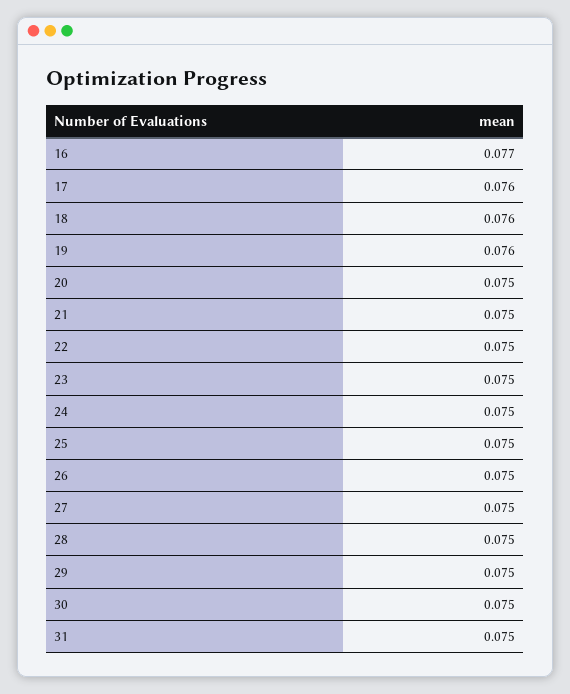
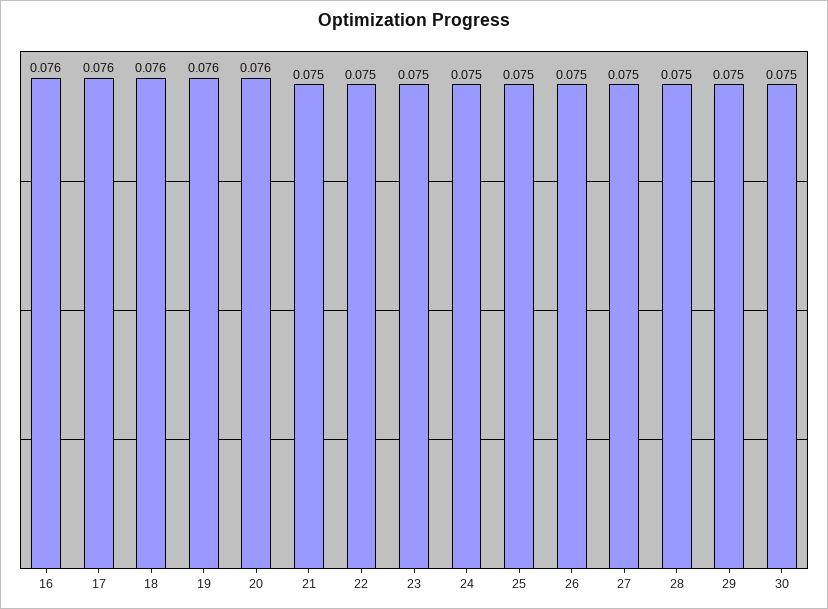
16: 0.077 -> 0.076
20: 0.075 -> 0.076
31: 0.075 -> none

